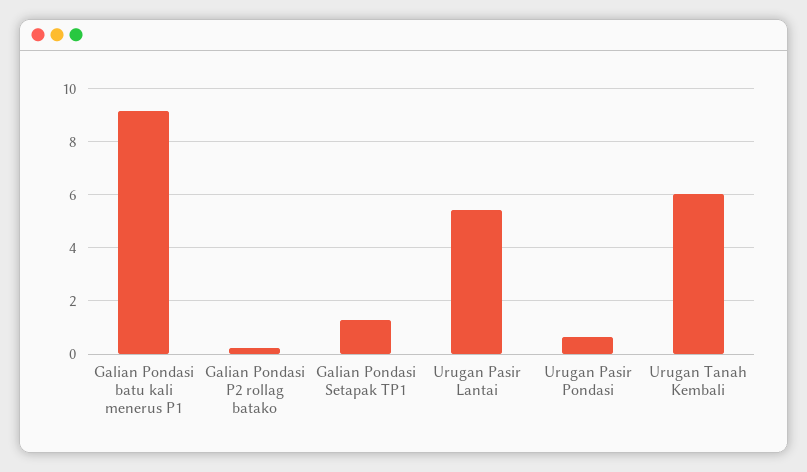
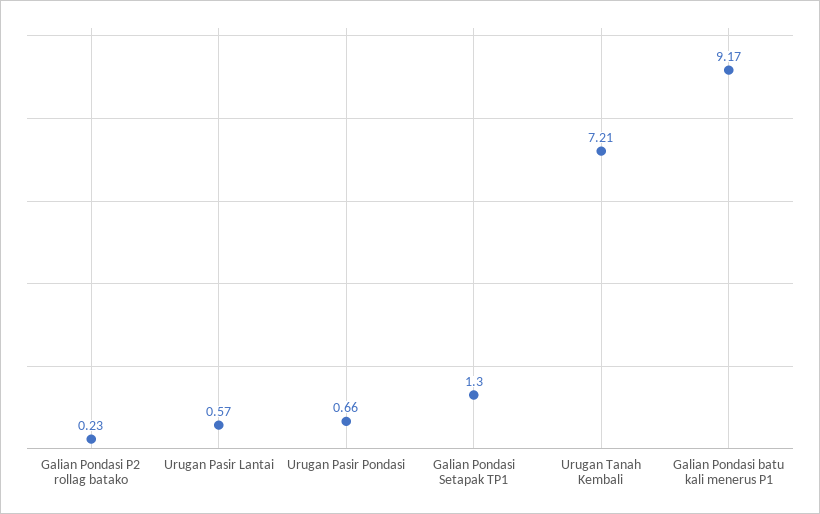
Urugan Pasir Lantai: 5.5 -> 0.57
Urugan Tanah Kembali: 6 -> 7.21

